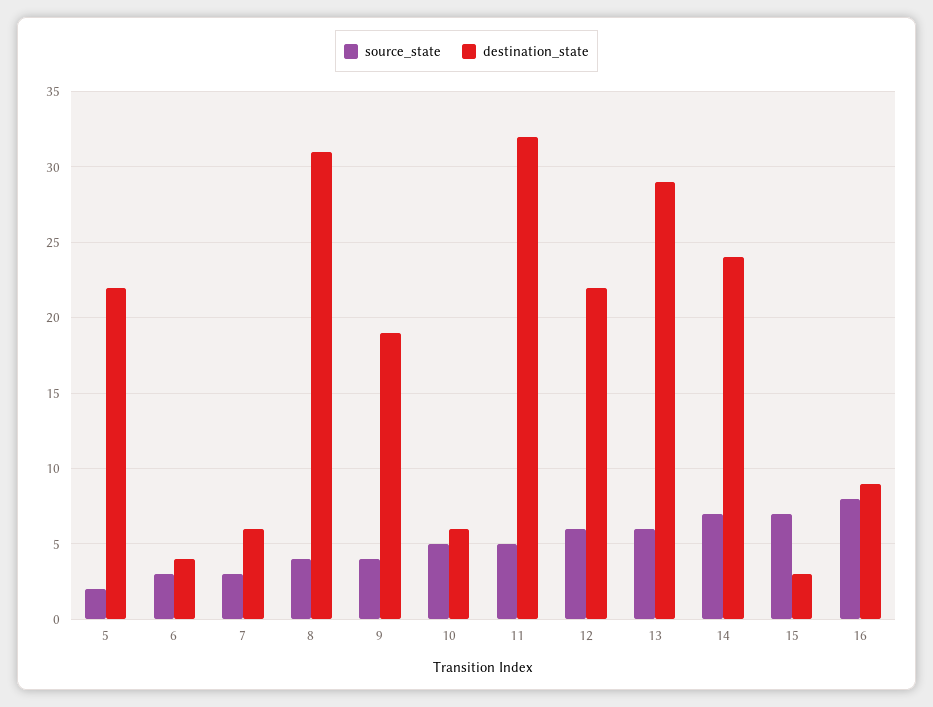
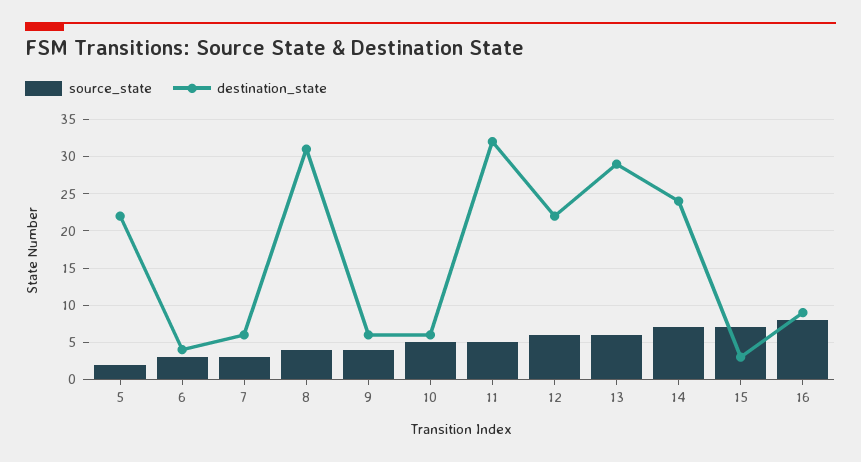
destination_state, 9: 19 -> 6

